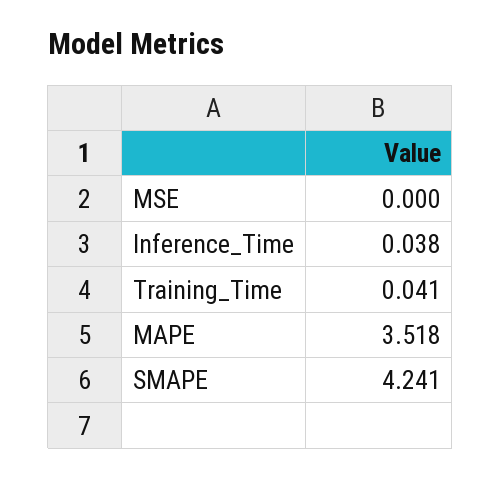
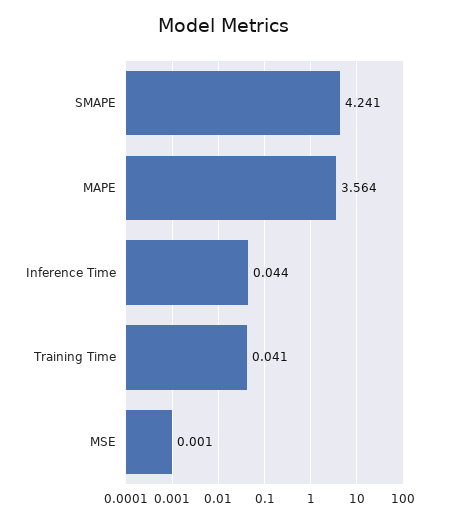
MSE: 0 -> 0.001
Inference_Time: 0.038 -> 0.044
MAPE: 3.518 -> 3.564

